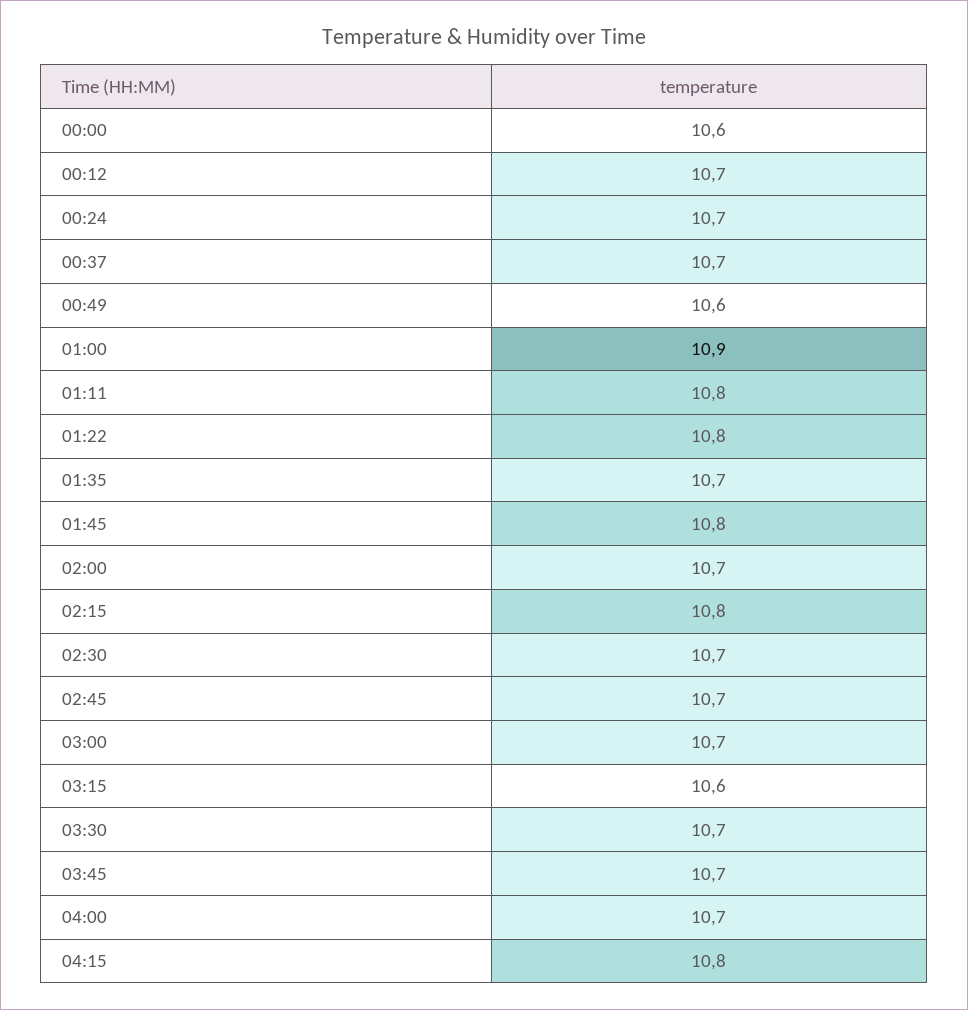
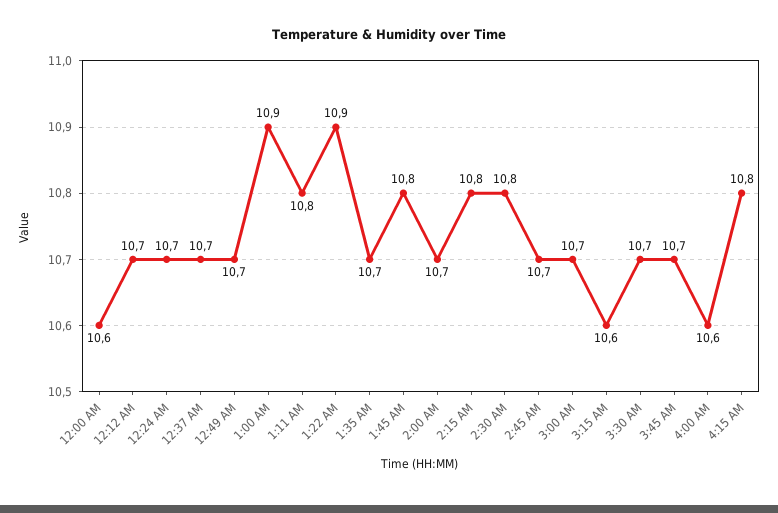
00:49: 10.6 -> 10.7
01:22: 10.8 -> 10.9
02:30: 10.7 -> 10.8
04:00: 10.7 -> 10.6

